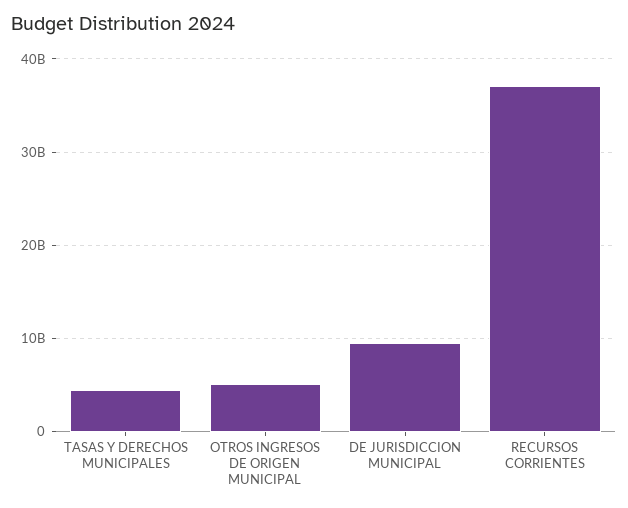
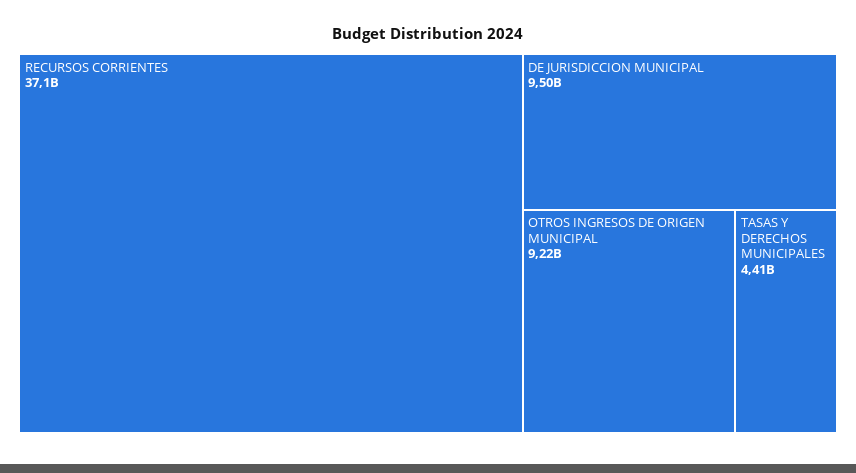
OTROS INGRESOS DE ORIGEN MUNICIPAL: 5000000000 -> 9220000000

